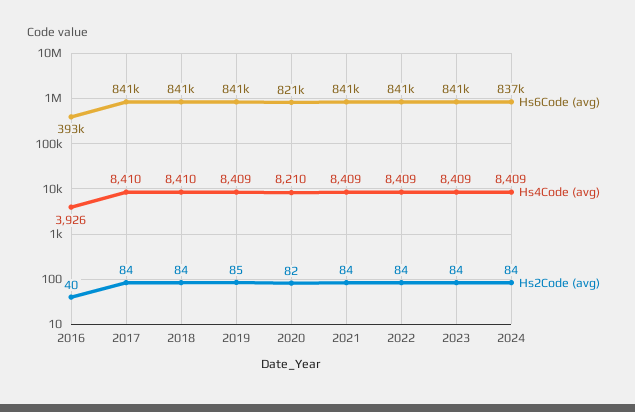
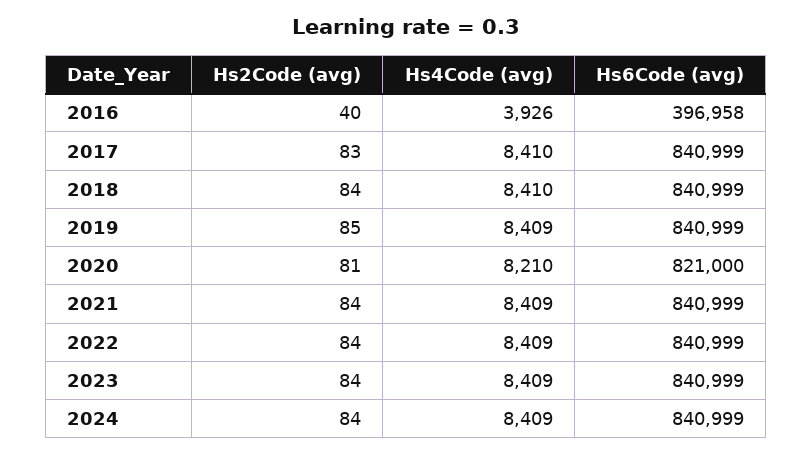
Hs6Code (avg), 2016: 393000 -> 396958
Hs2Code (avg), 2017: 84 -> 83
Hs2Code (avg), 2020: 82 -> 81
Hs6Code (avg), 2024: 837000 -> 840999

